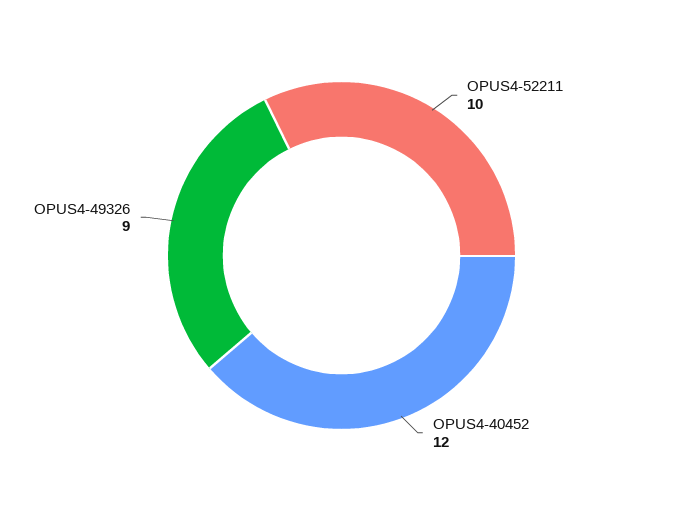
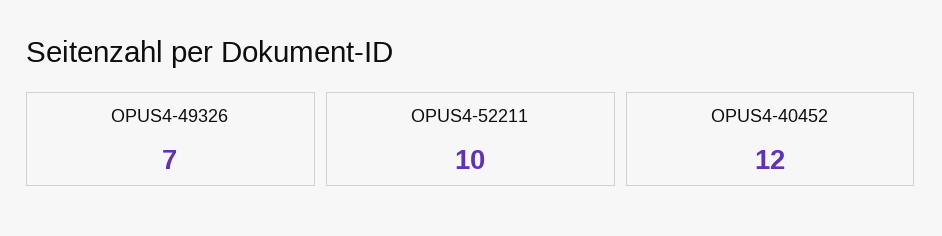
OPUS4-49326: 9 -> 7

